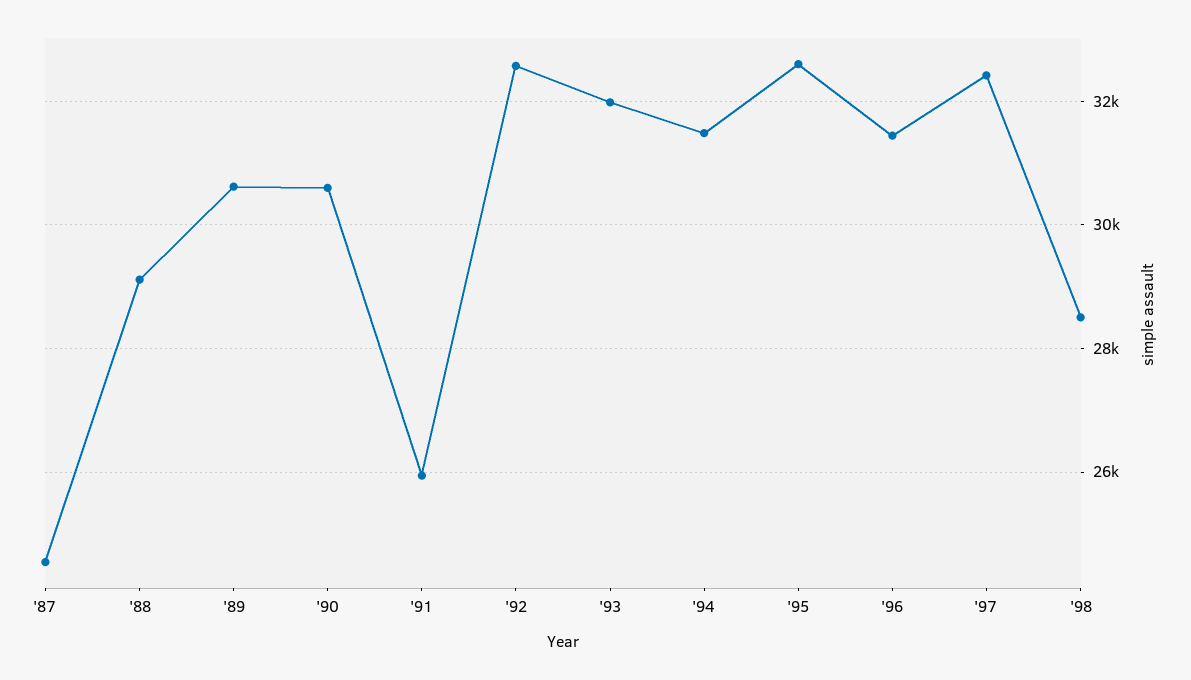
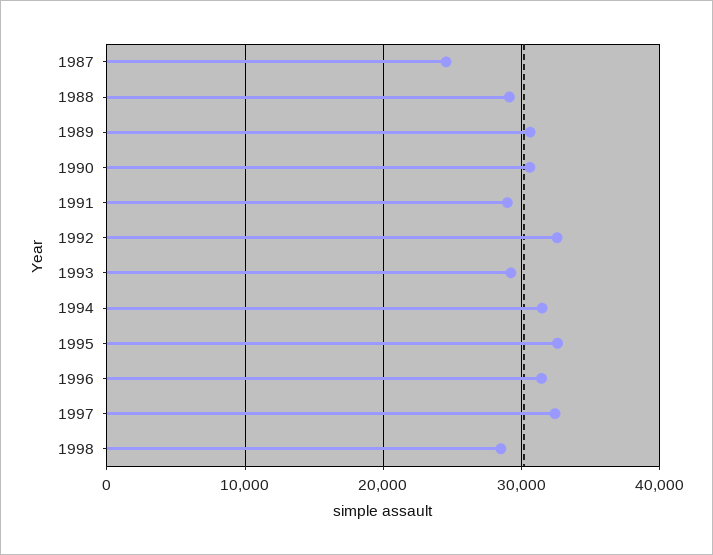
'91: 26000 -> 29000
'93: 32000 -> 29000

